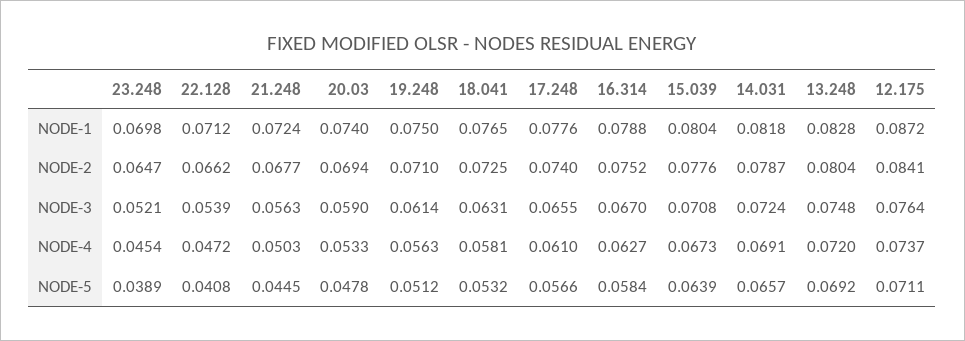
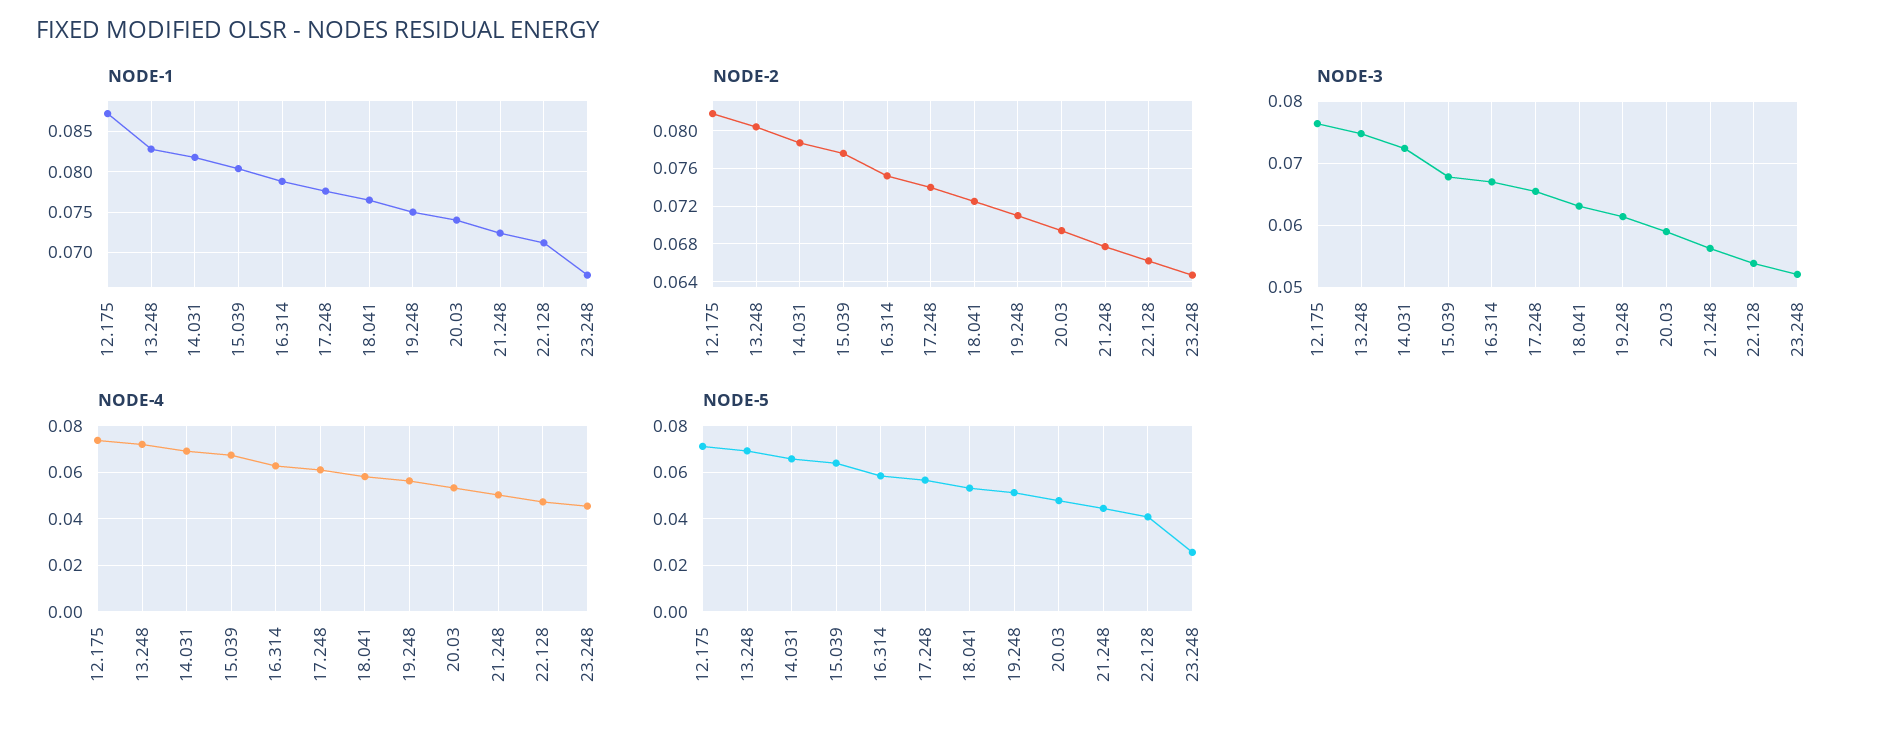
NODE-1, 23.248: 0.0698 -> 0.067
NODE-2, 12.175: 0.0841 -> 0.082
NODE-3, 15.039: 0.0708 -> 0.068
NODE-5, 23.248: 0.0389 -> 0.025

